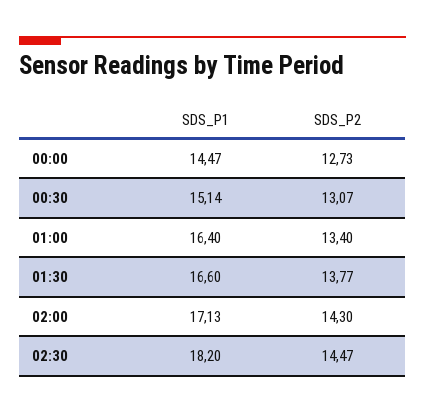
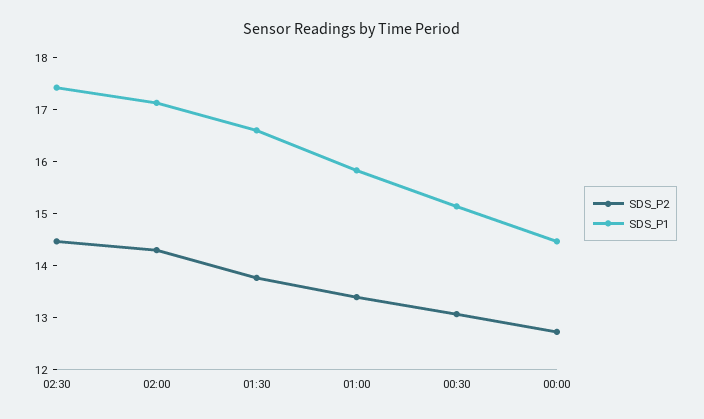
SDS_P1, 01:00: 16.4 -> 15.8
SDS_P1, 02:30: 18.2 -> 17.4

